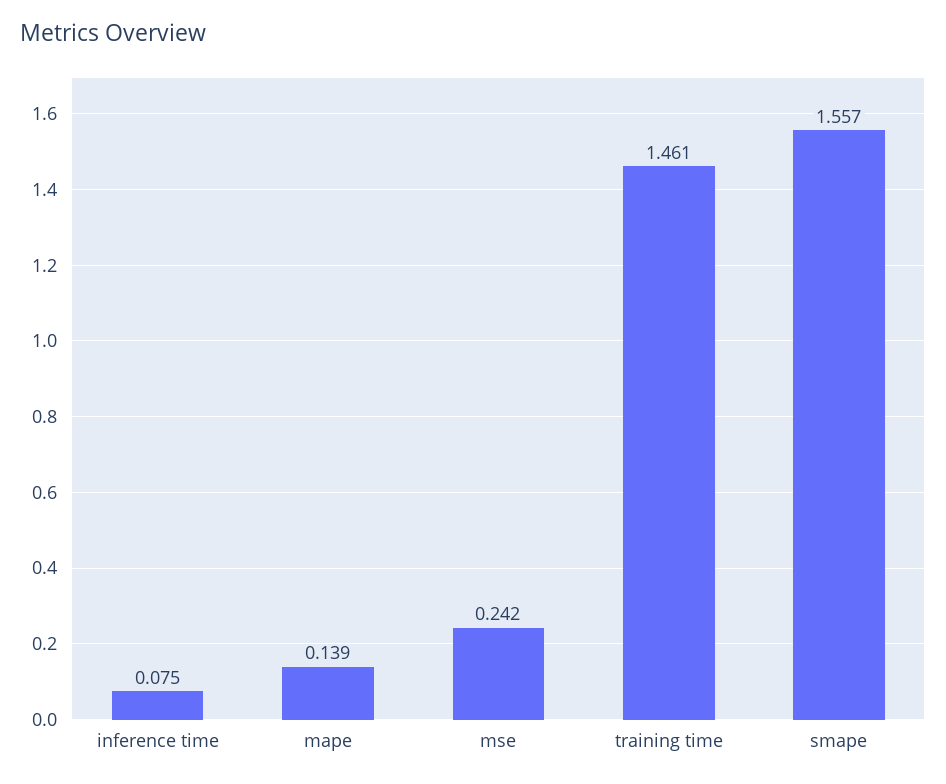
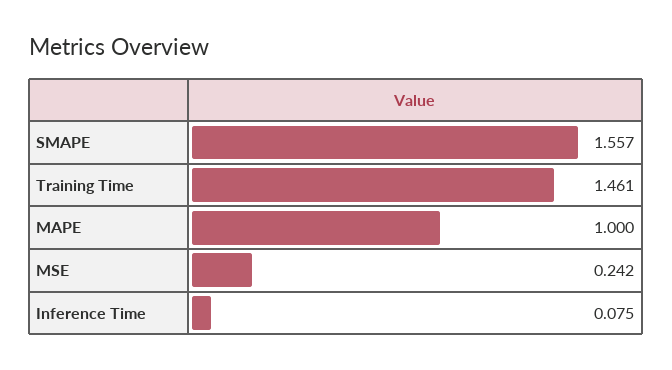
mape: 0.139 -> 1

